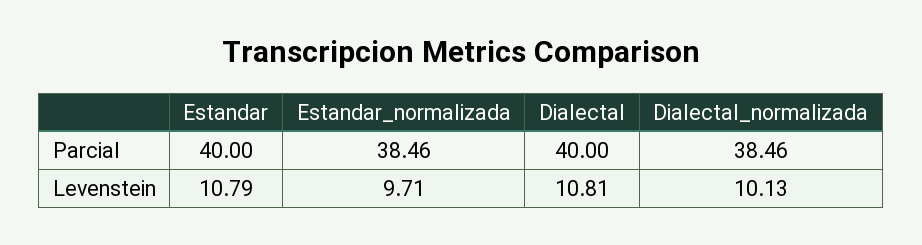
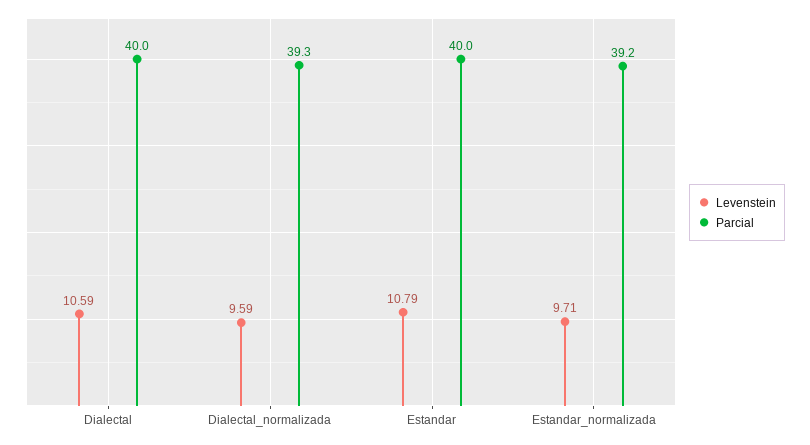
Parcial, Estandar_normalizada: 38.46 -> 39.2
Parcial, Dialectal_normalizada: 38.46 -> 39.3
Levenstein, Dialectal: 10.81 -> 10.59
Levenstein, Dialectal_normalizada: 10.13 -> 9.59

